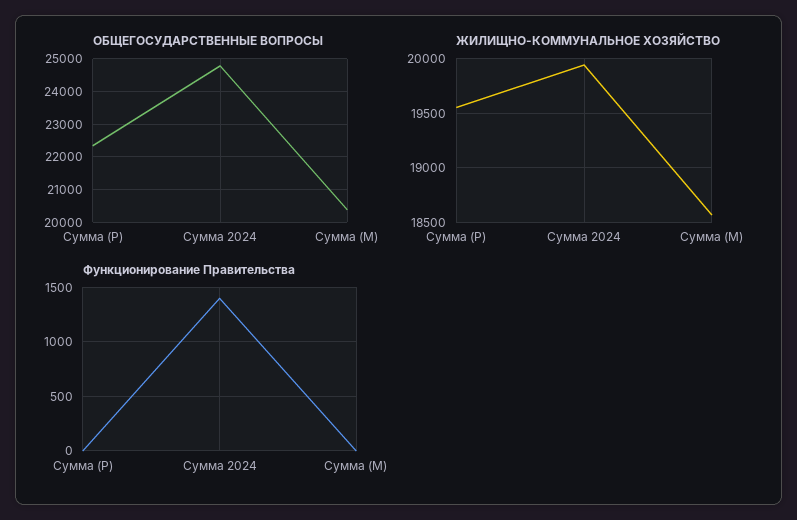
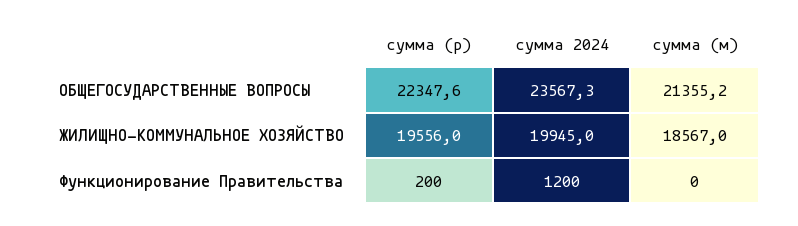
ОБЩЕГОСУДАРСТВЕННЫЕ ВОПРОСЫ, Сумма 2024: 24800 -> 23567.3
ОБЩЕГОСУДАРСТВЕННЫЕ ВОПРОСЫ, Сумма (М): 20400 -> 21355.2
Функционирование Правительства, Сумма (Р): 0 -> 200
Функционирование Правительства, Сумма 2024: 1400 -> 1200

